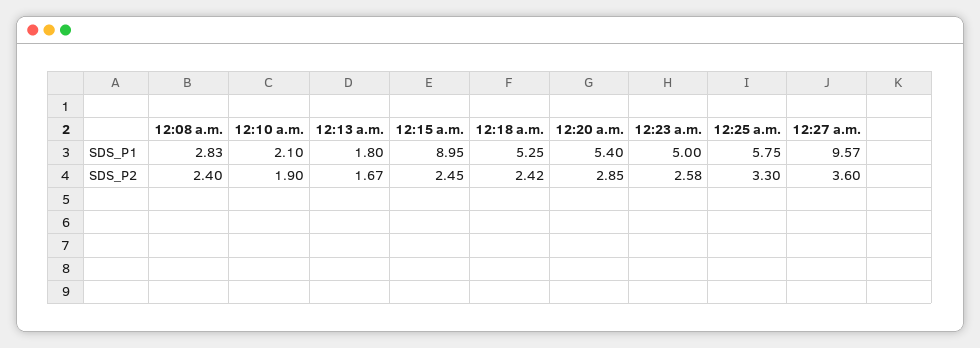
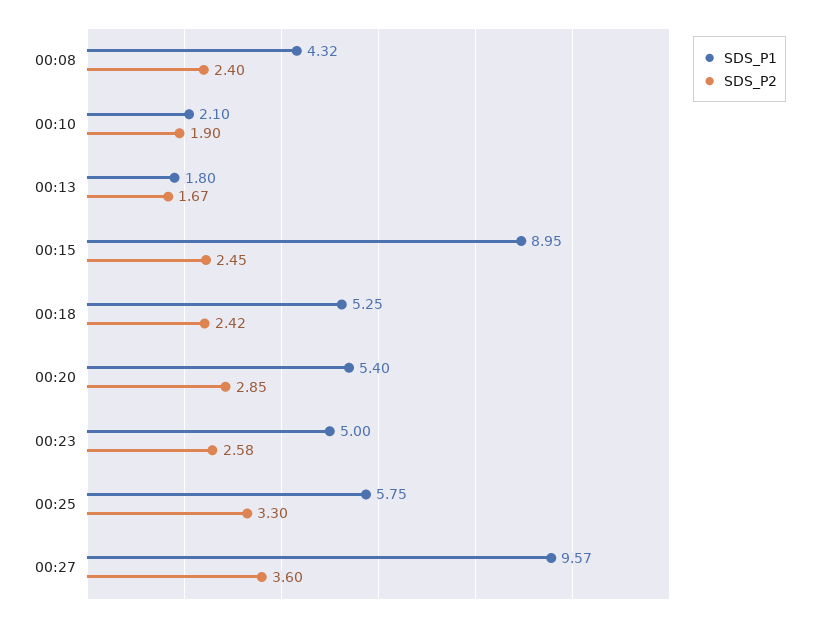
SDS_P1, 12:08 a.m.: 2.83 -> 4.32

